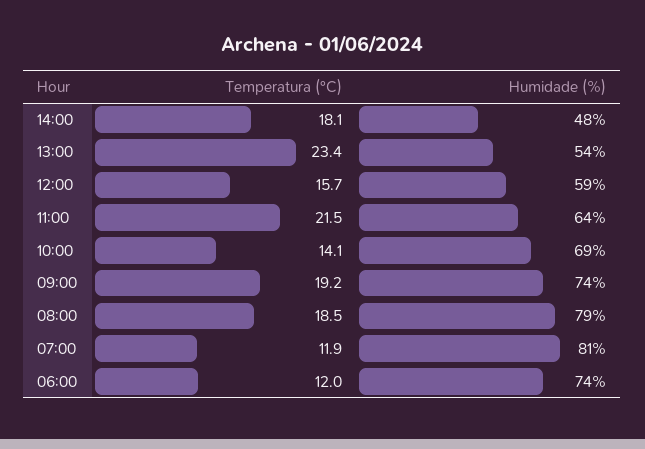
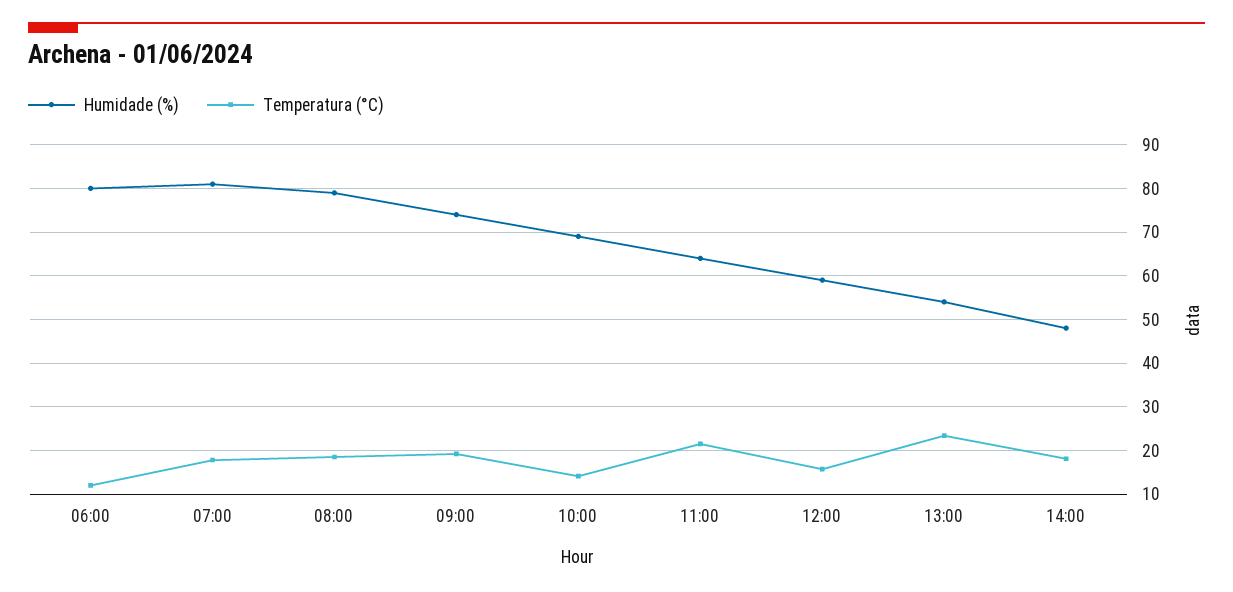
Temperatura (°C), 07:00: 11.9 -> 18
Humidade (%), 06:00: 74 -> 80

